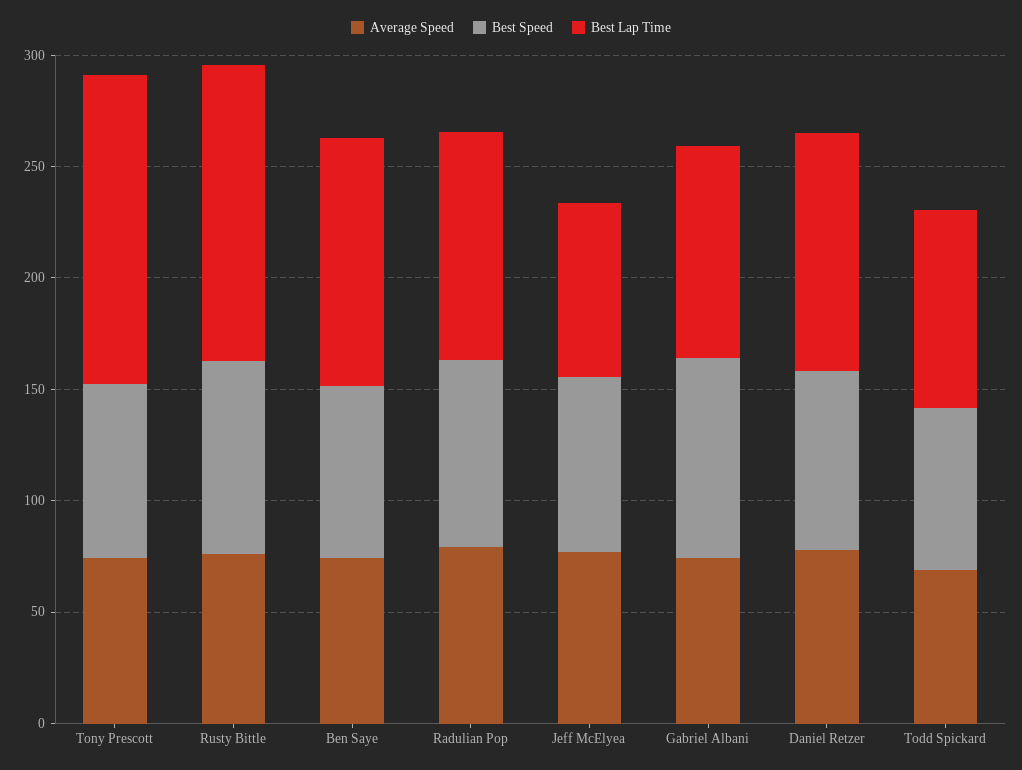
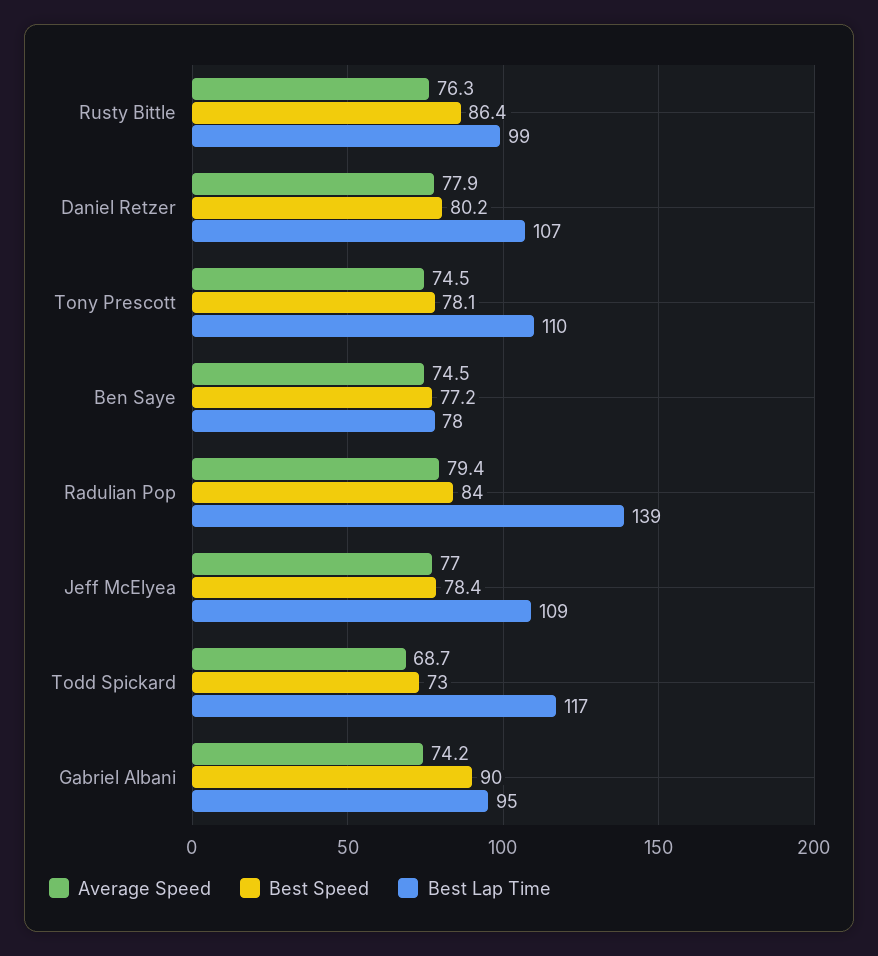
Best Lap Time, Tony Prescott: 140 -> 110
Best Lap Time, Rusty Bittle: 130 -> 99
Best Lap Time, Ben Saye: 110 -> 78
Best Lap Time, Radulian Pop: 100 -> 139
Best Lap Time, Jeff McElyea: 80 -> 109
Best Lap Time, Todd Spickard: 90 -> 117

